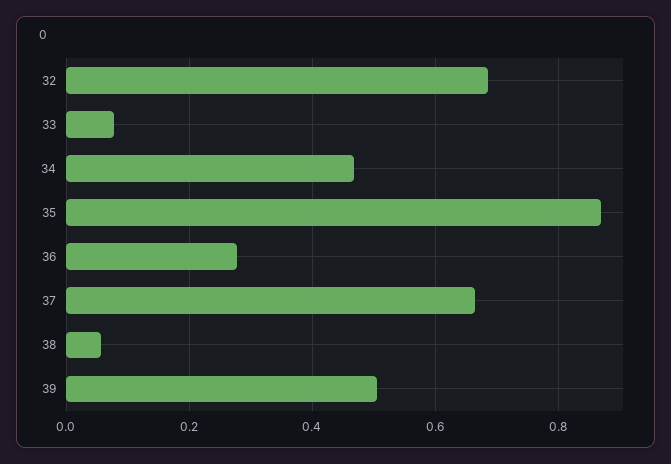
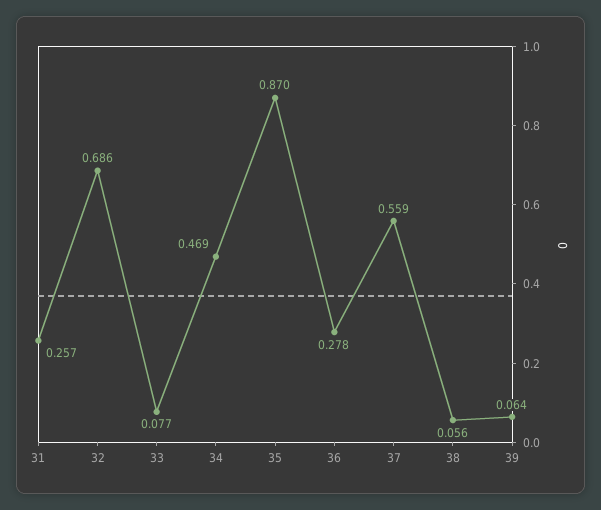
37: 0.66 -> 0.559
39: 0.5 -> 0.064
31: none -> 0.257

